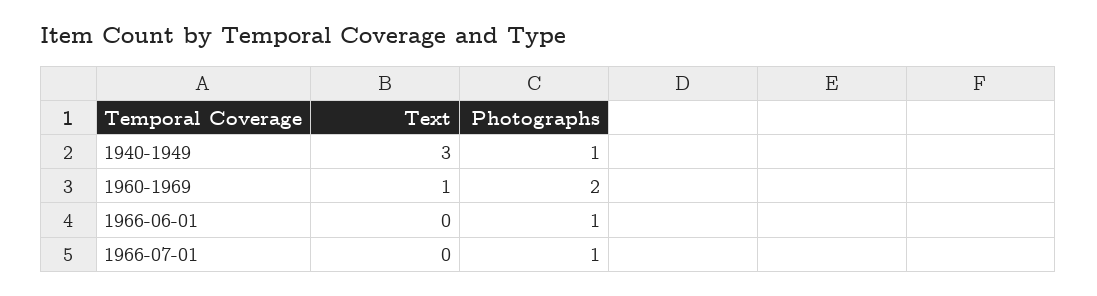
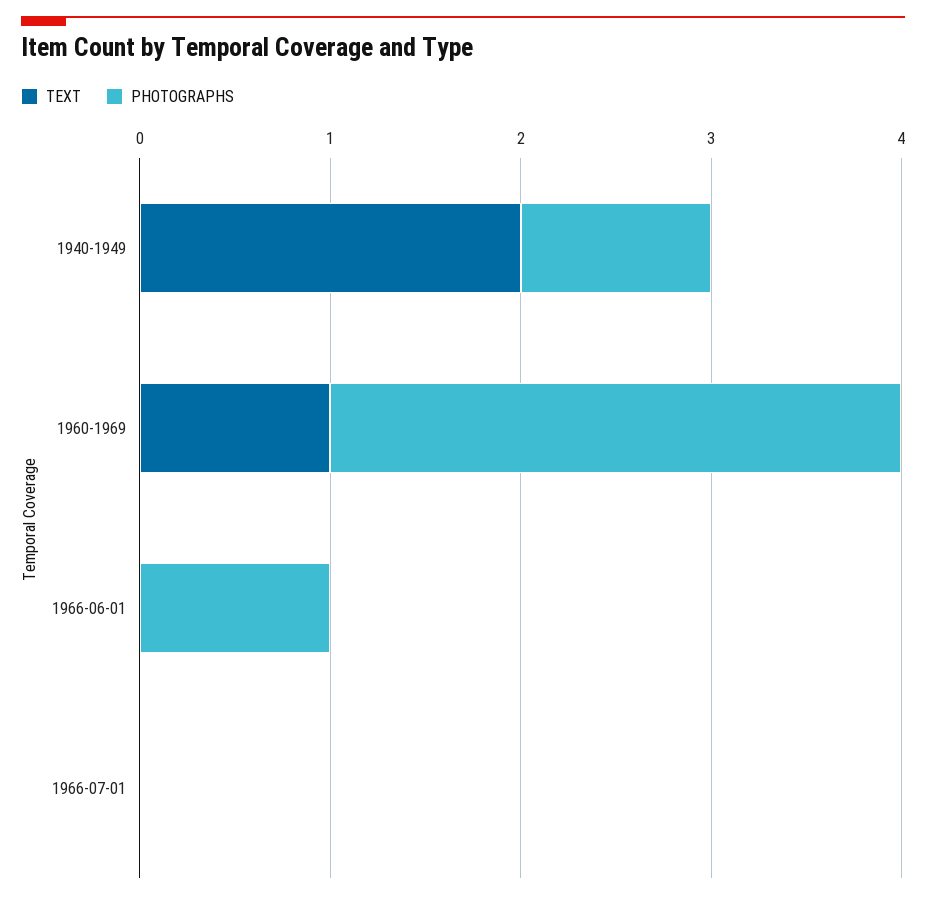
Text, 1940-1949: 3 -> 2
Photographs, 1960-1969: 2 -> 3
Photographs, 1966-07-01: 1 -> 0

